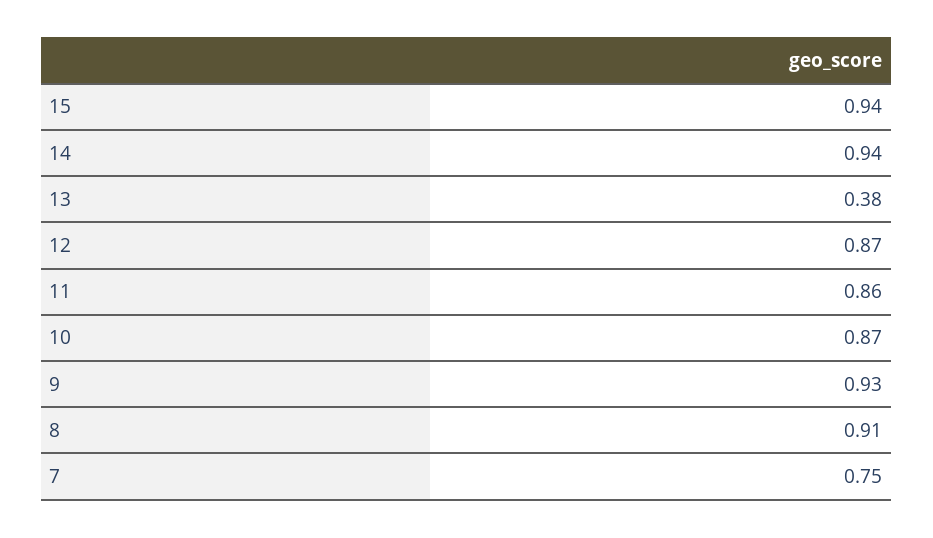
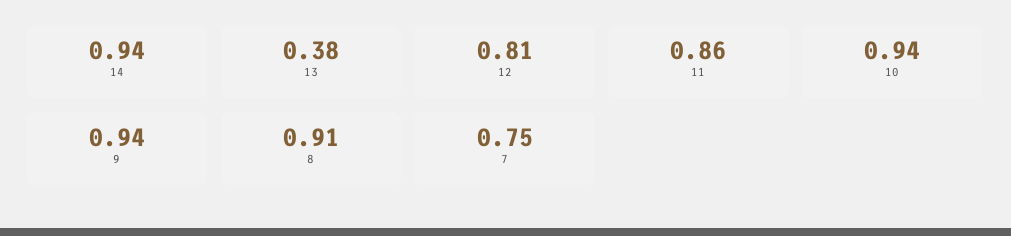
15: 0.94 -> none
12: 0.87 -> 0.81
10: 0.87 -> 0.94
9: 0.93 -> 0.94

